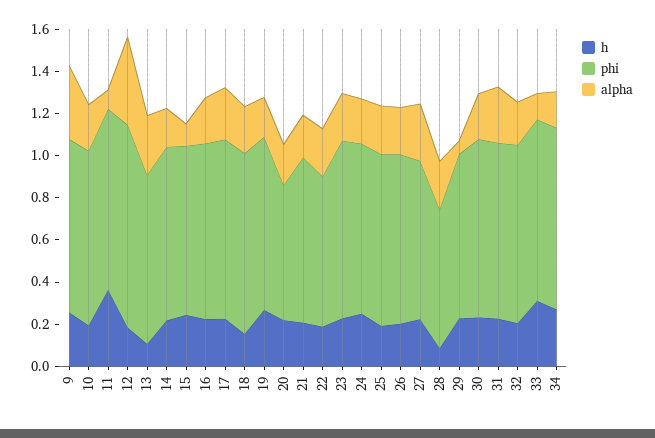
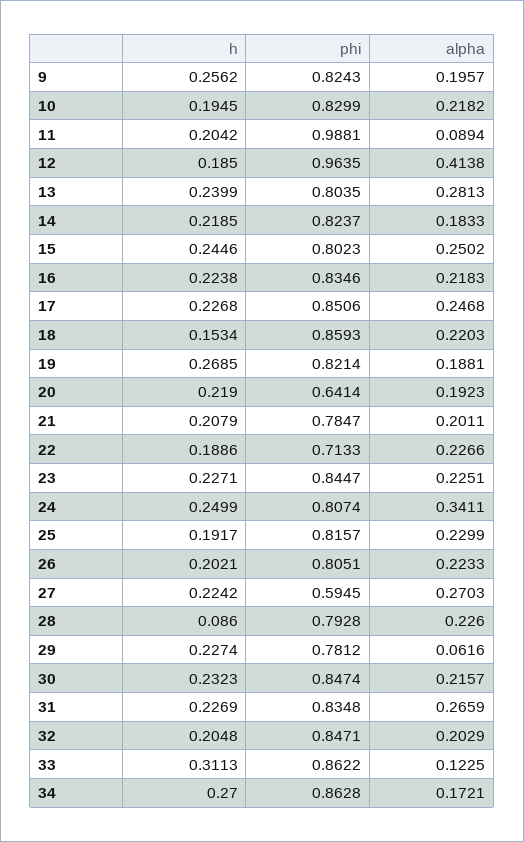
alpha, 9: 0.35 -> 0.1957
h, 11: 0.35 -> 0.2042
phi, 11: 0.85 -> 0.9881
h, 13: 0.1 -> 0.2399
alpha, 15: 0.1 -> 0.2502
alpha, 24: 0.2 -> 0.3411
phi, 27: 0.75 -> 0.5945
phi, 28: 0.65 -> 0.7928

